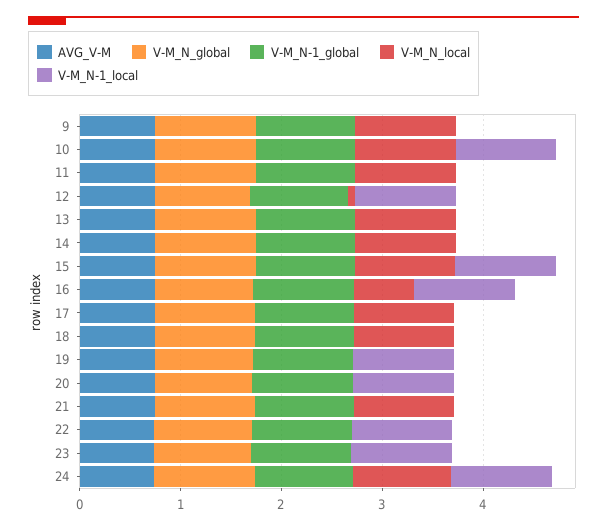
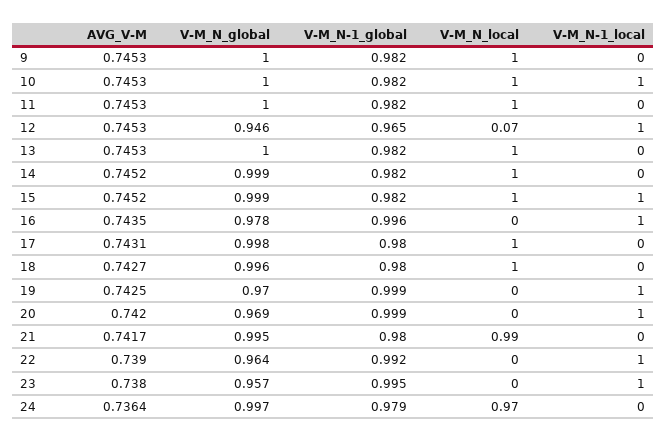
V-M_N_local, 16: 0.6 -> 0
V-M_N-1_local, 24: 1 -> 0

